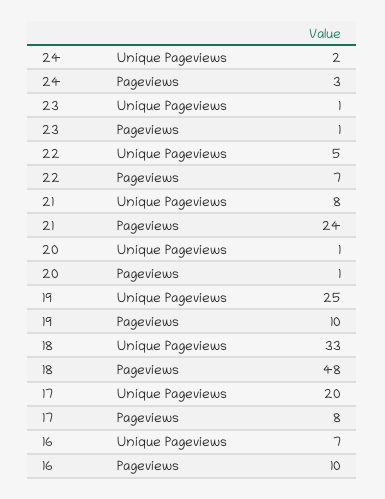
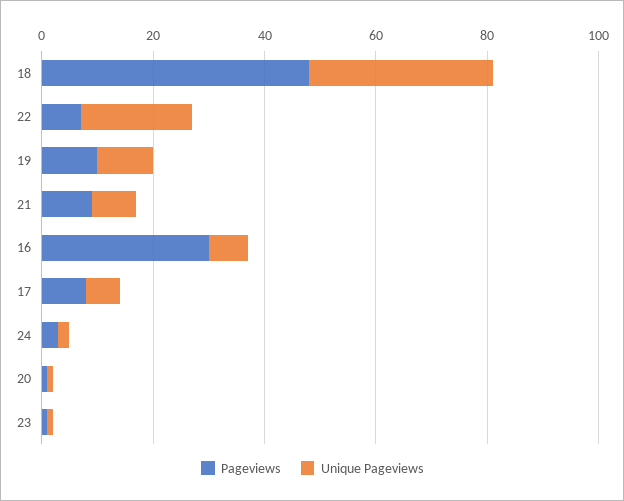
Unique Pageviews, 22: 5 -> 20
Pageviews, 21: 24 -> 10
Unique Pageviews, 19: 25 -> 10
Unique Pageviews, 17: 20 -> 5
Pageviews, 16: 10 -> 30

